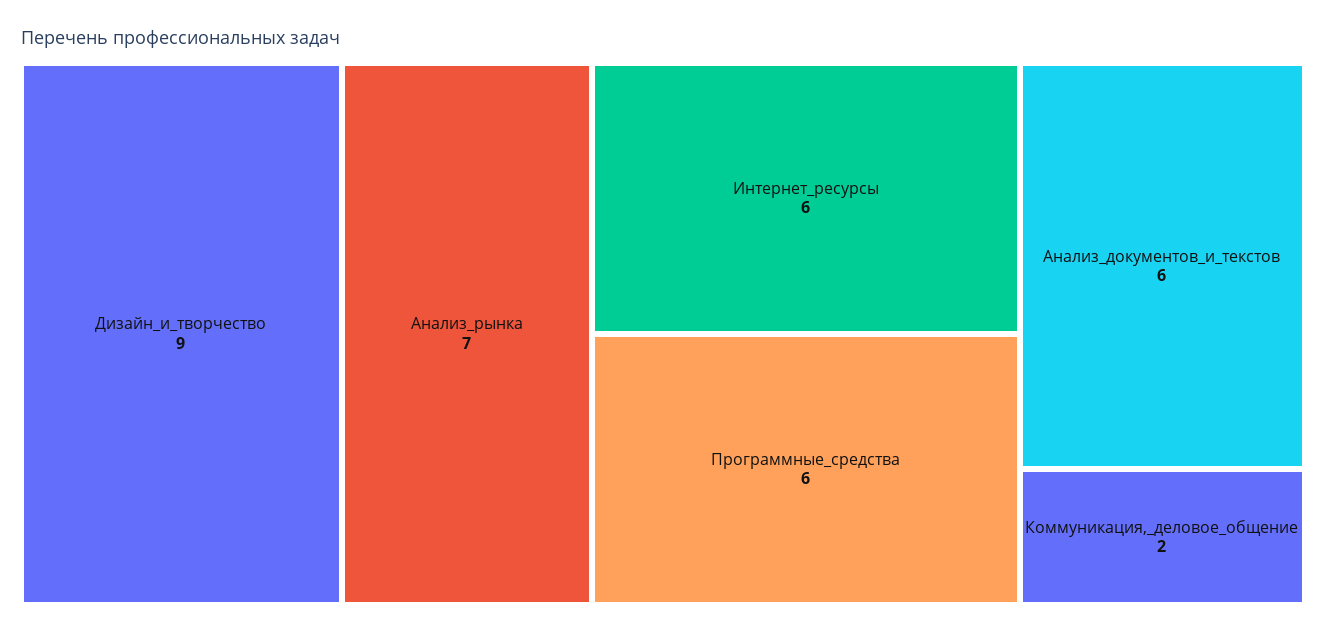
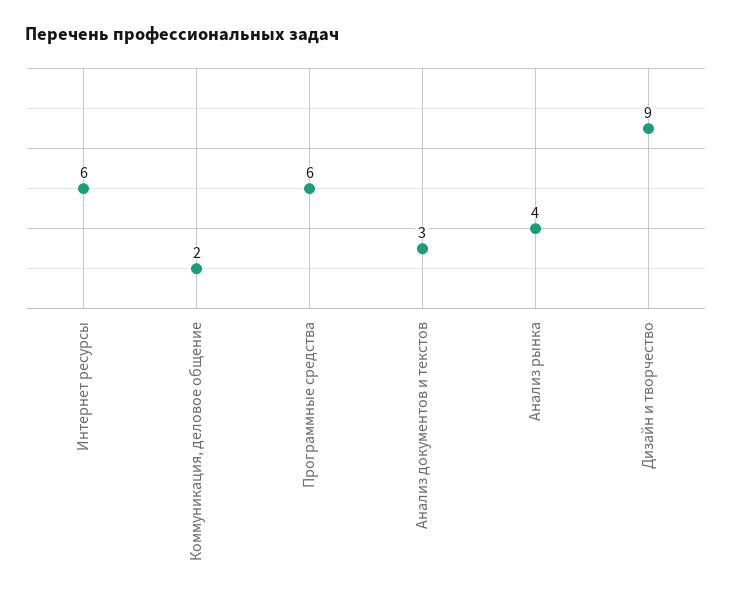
Анализ_рынка: 7 -> 4
Анализ_документов_и_текстов: 6 -> 3

